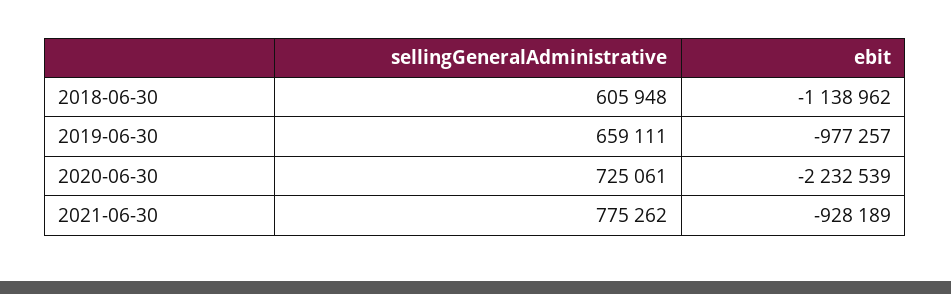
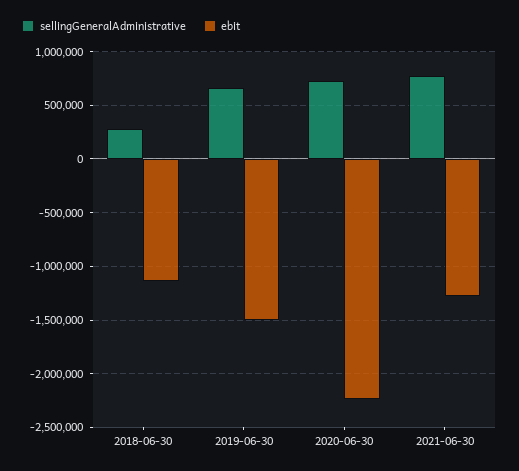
sellingGeneralAdministrative, 2018-06-30: 605948 -> 300000
ebit, 2019-06-30: -977257 -> -1500000
ebit, 2021-06-30: -928189 -> -1300000

